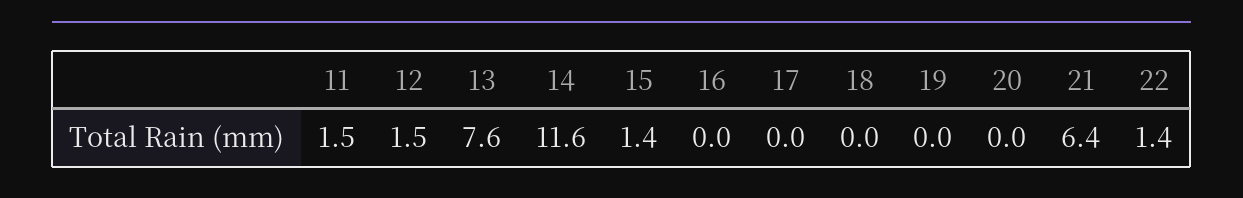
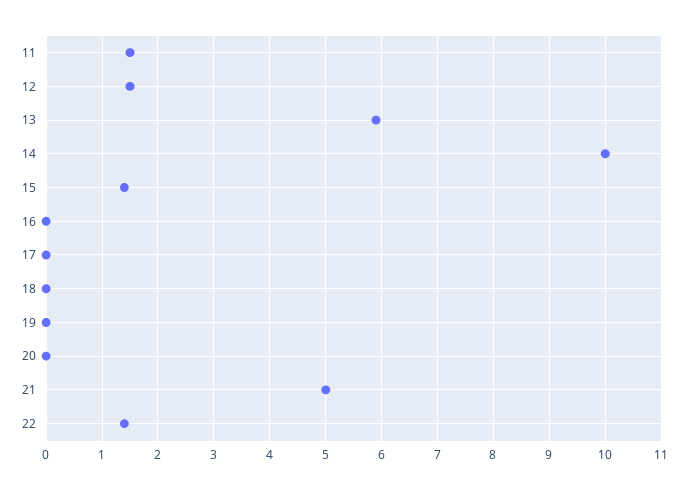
13: 7.6 -> 6
14: 11.6 -> 10
21: 6.4 -> 5

